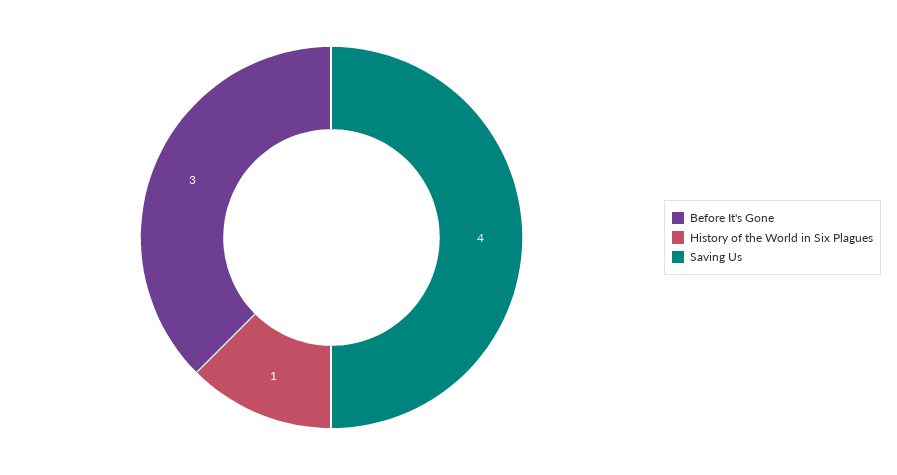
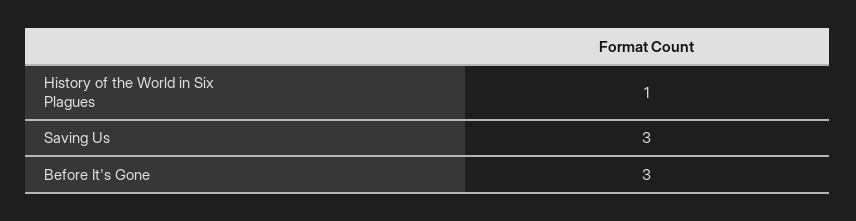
Saving Us: 4 -> 3

